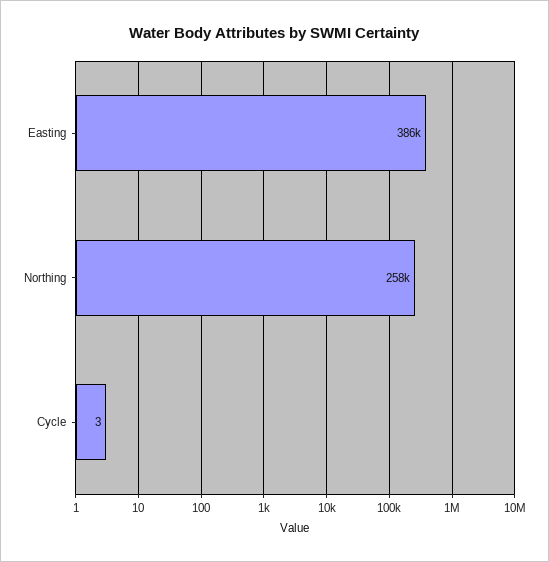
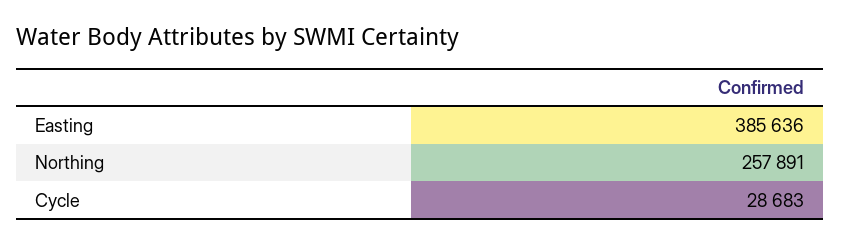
Cycle: 3 -> 28683

